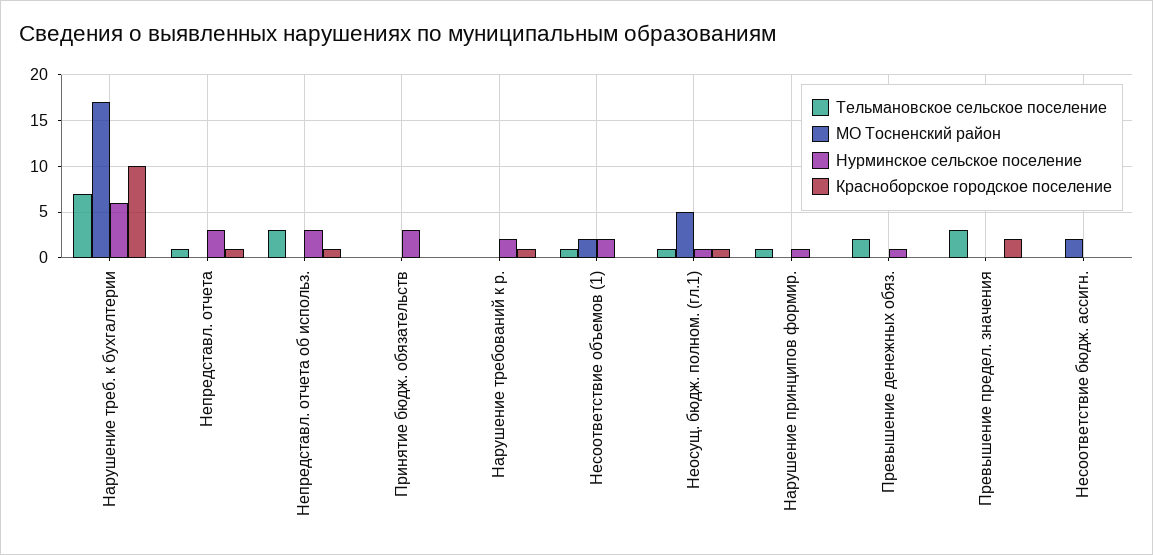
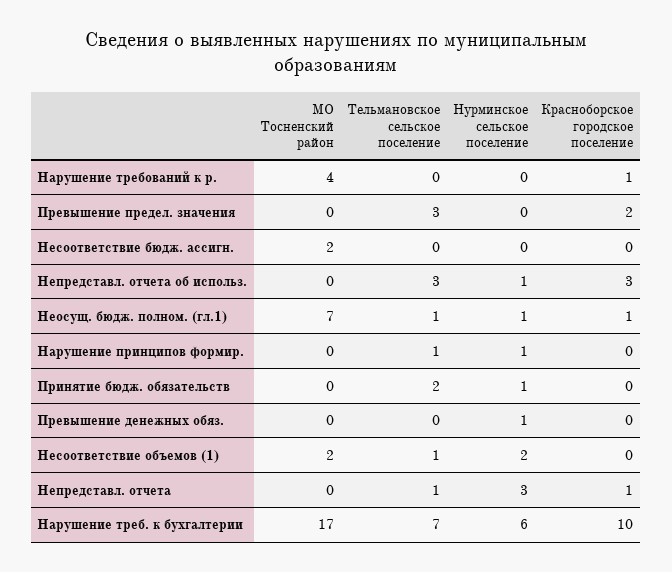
Нурминское сельское поселение, Непредставл. отчета об использ.: 3 -> 1
Красноборское городское поселение, Непредставл. отчета об использ.: 1 -> 3
Тельмановское сельское поселение, Принятие бюдж. обязательств: 0 -> 2
Нурминское сельское поселение, Принятие бюдж. обязательств: 3 -> 1
МО Тосненский район, Нарушение требований к р.: 0 -> 4
Нурминское сельское поселение, Нарушение требований к р.: 2 -> 0
МО Тосненский район, Неосущ. бюдж. полном. (гл.1): 5 -> 7
Тельмановское сельское поселение, Превышение денежных обяз.: 2 -> 0

